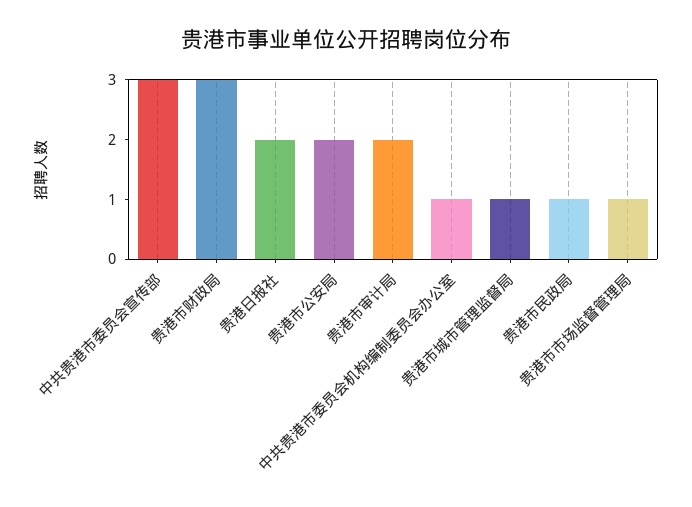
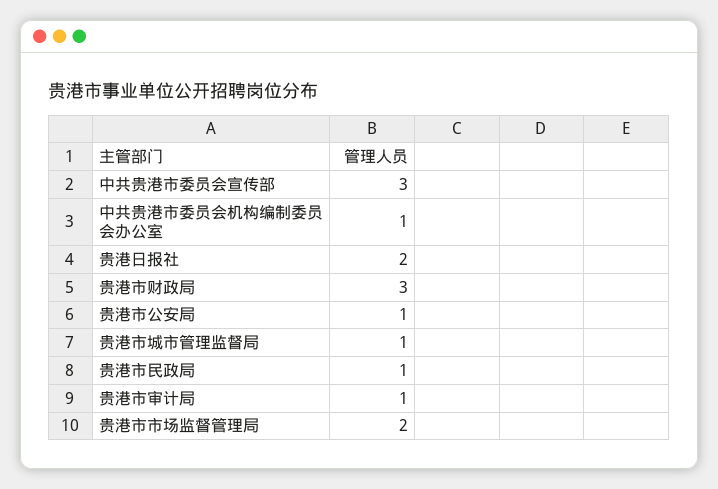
贵港市公安局: 2 -> 1
贵港市审计局: 2 -> 1
贵港市市场监督管理局: 1 -> 2

